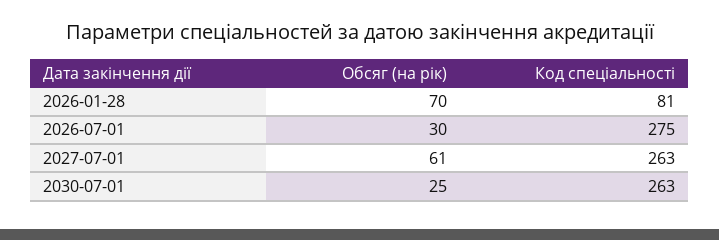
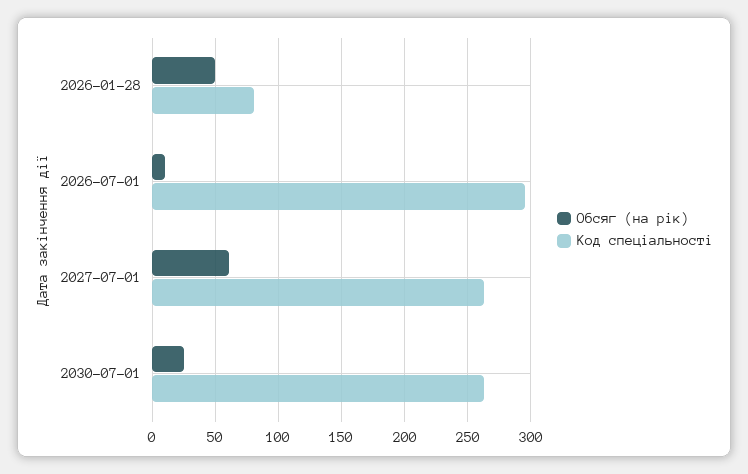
Обсяг (на рік), 2026-01-28: 70 -> 50
Обсяг (на рік), 2026-07-01: 30 -> 10
Код спеціальності, 2026-07-01: 275 -> 295

